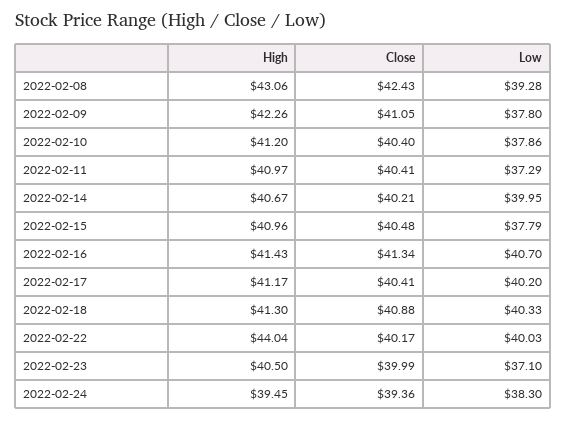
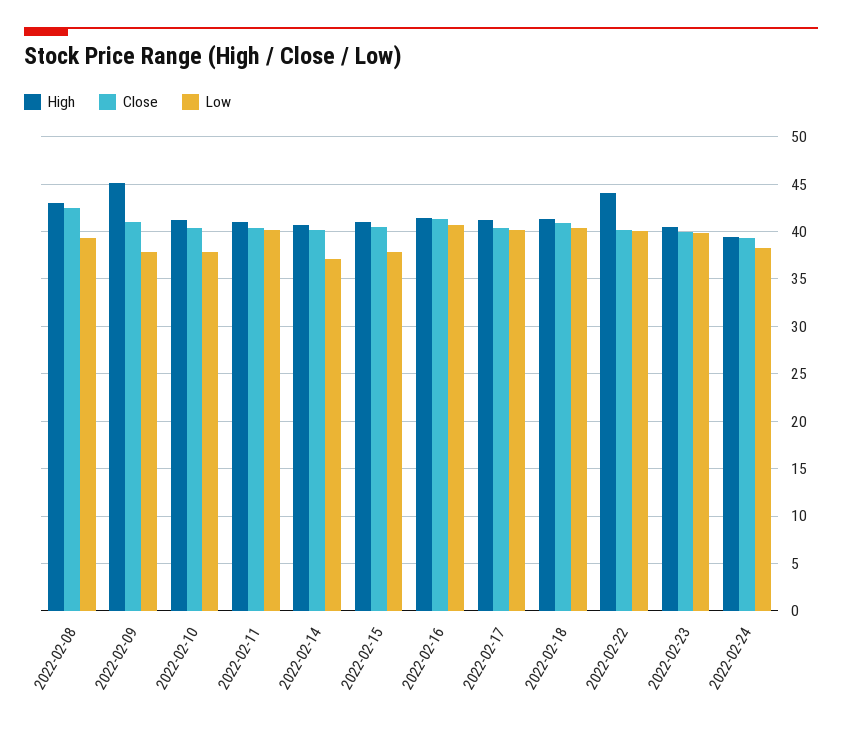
High, 2022-02-09: 42.26 -> 45
Low, 2022-02-11: 37.29 -> 40
Low, 2022-02-14: 39.95 -> 37
Low, 2022-02-23: 37.1 -> 40

